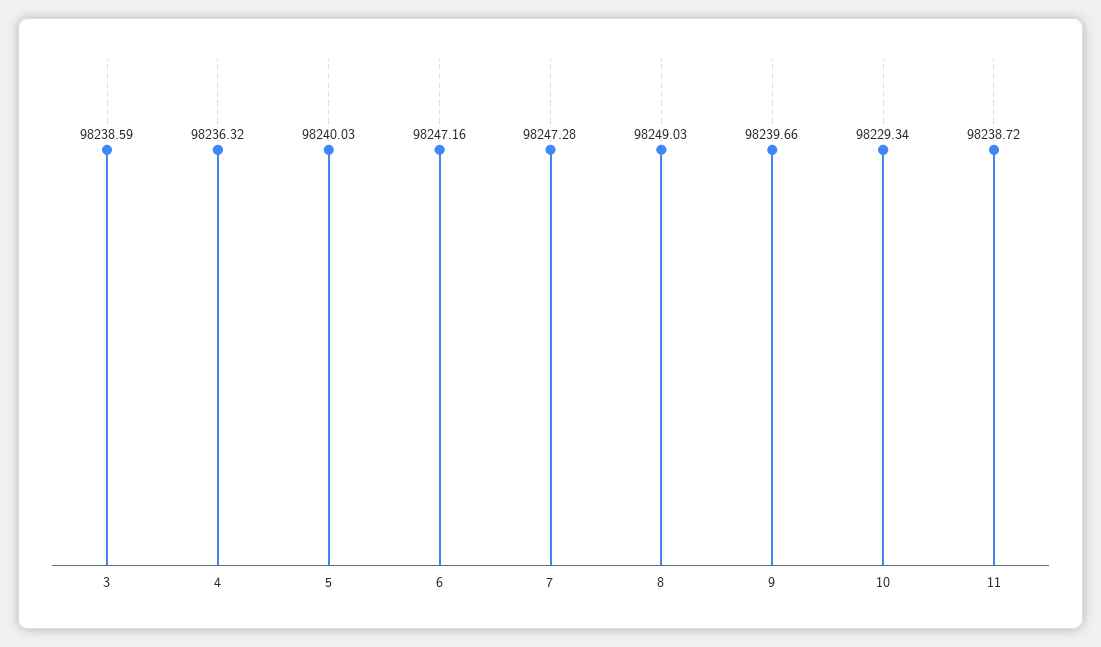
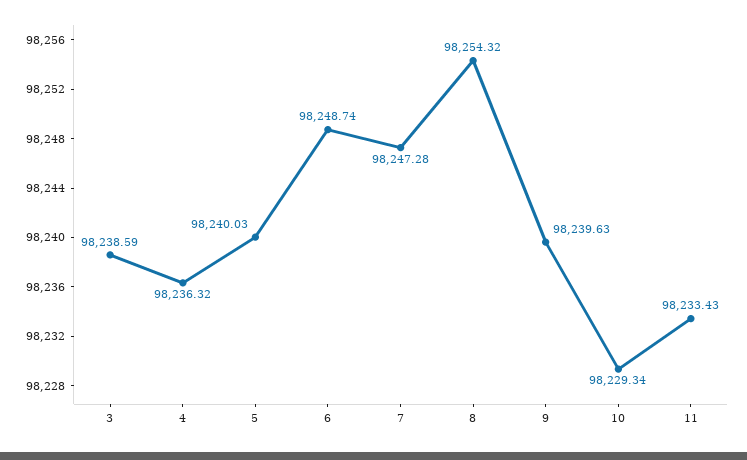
6: 98247.16 -> 98248.74
8: 98249.03 -> 98254.32
9: 98239.66 -> 98239.63
11: 98238.72 -> 98233.43

